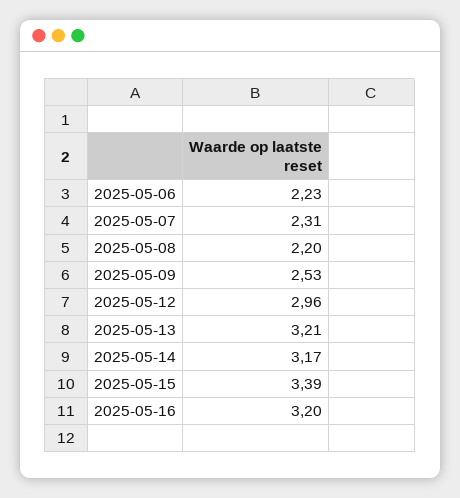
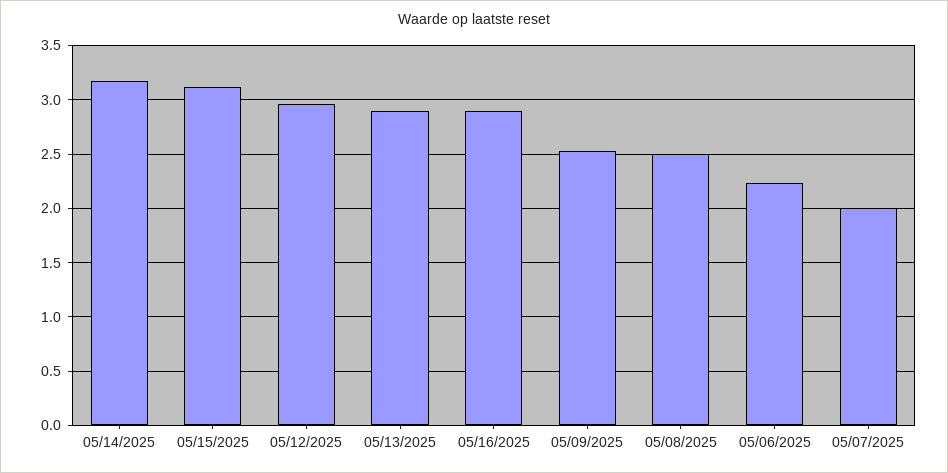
2025-05-07: 2.31 -> 2
2025-05-08: 2.2 -> 2.5
2025-05-13: 3.21 -> 2.9
2025-05-15: 3.39 -> 3.1
2025-05-16: 3.2 -> 2.9

